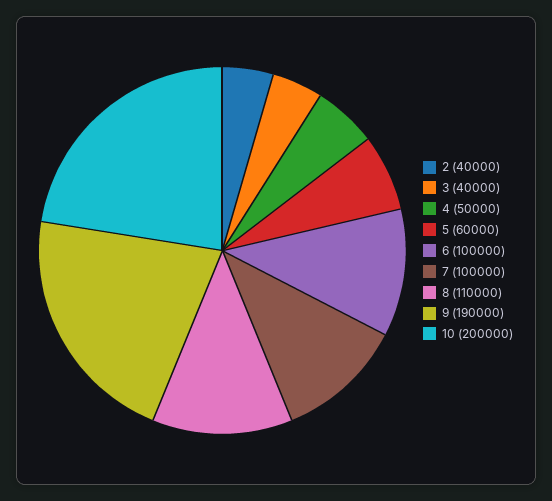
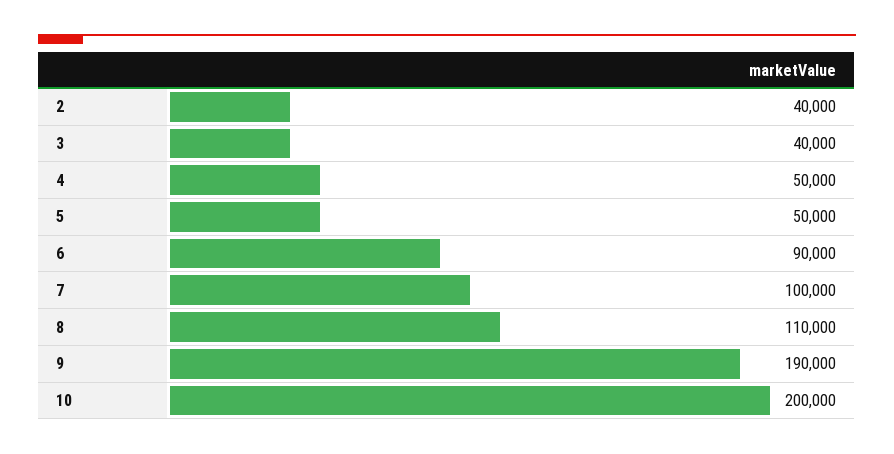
5: 60000 -> 50000
6: 100000 -> 90000

